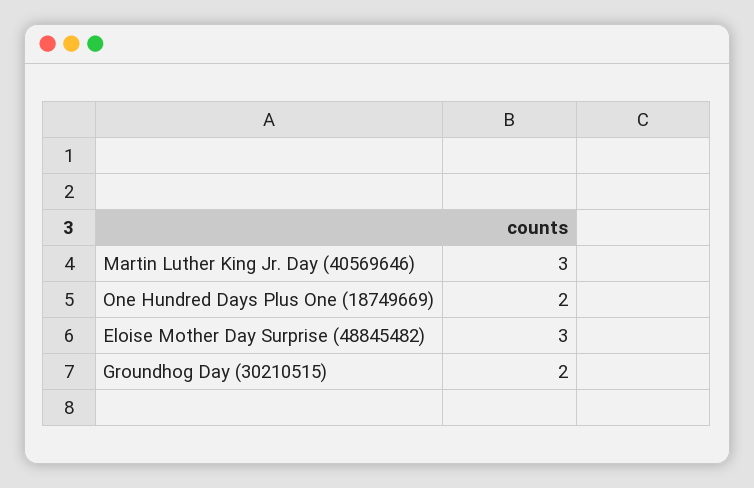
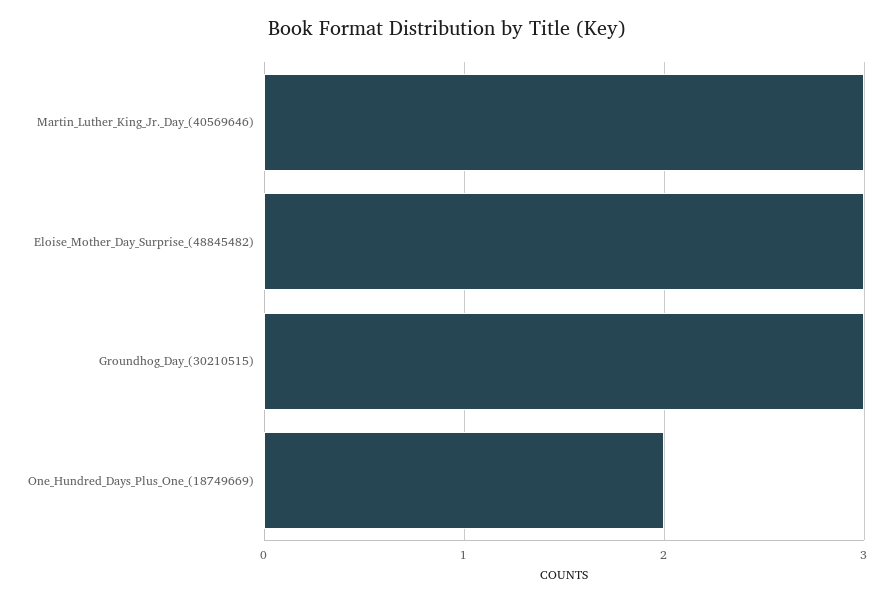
Groundhog Day (30210515): 2 -> 3

